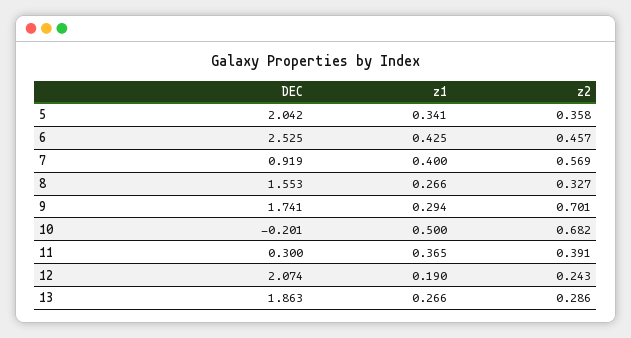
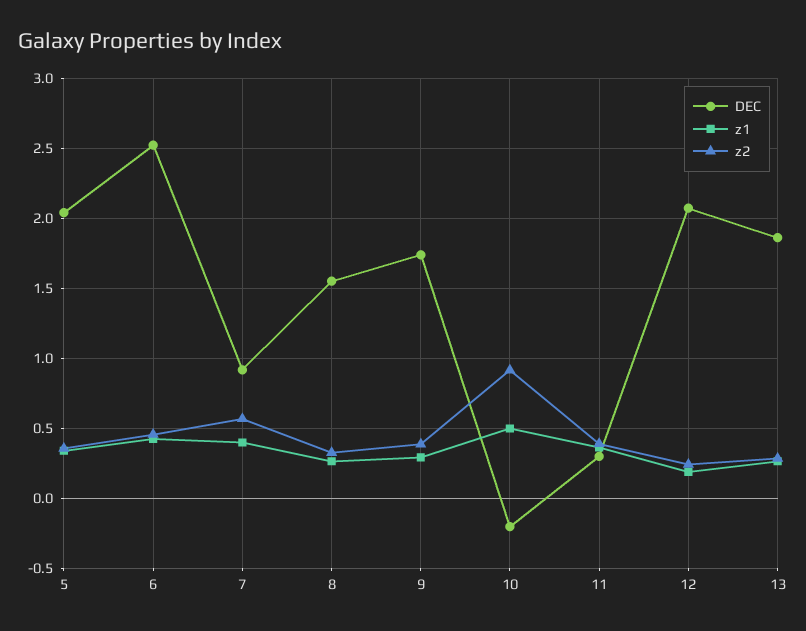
z2, 9: 0.701 -> 0.4
z2, 10: 0.682 -> 0.9

